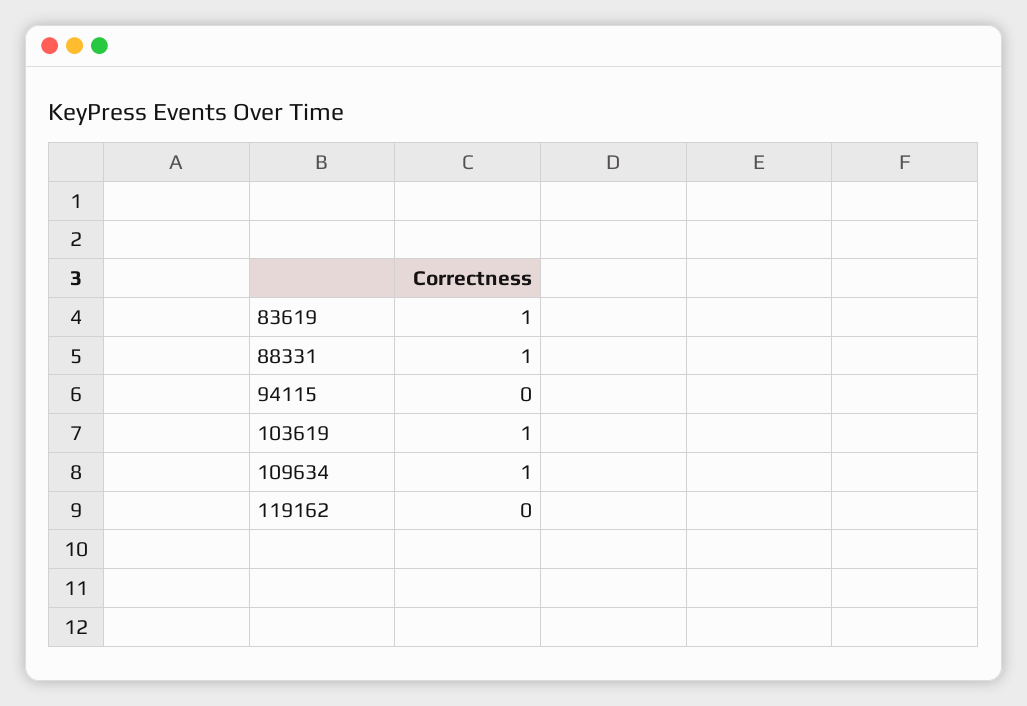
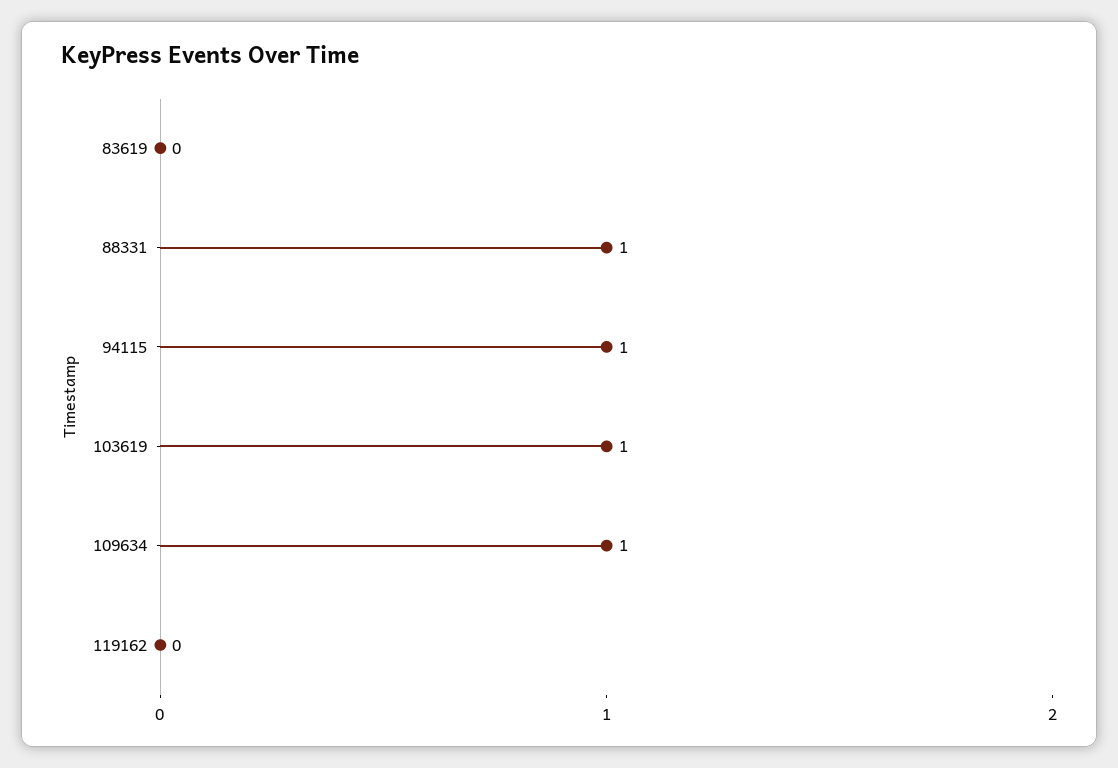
83619: 1 -> 0
94115: 0 -> 1

